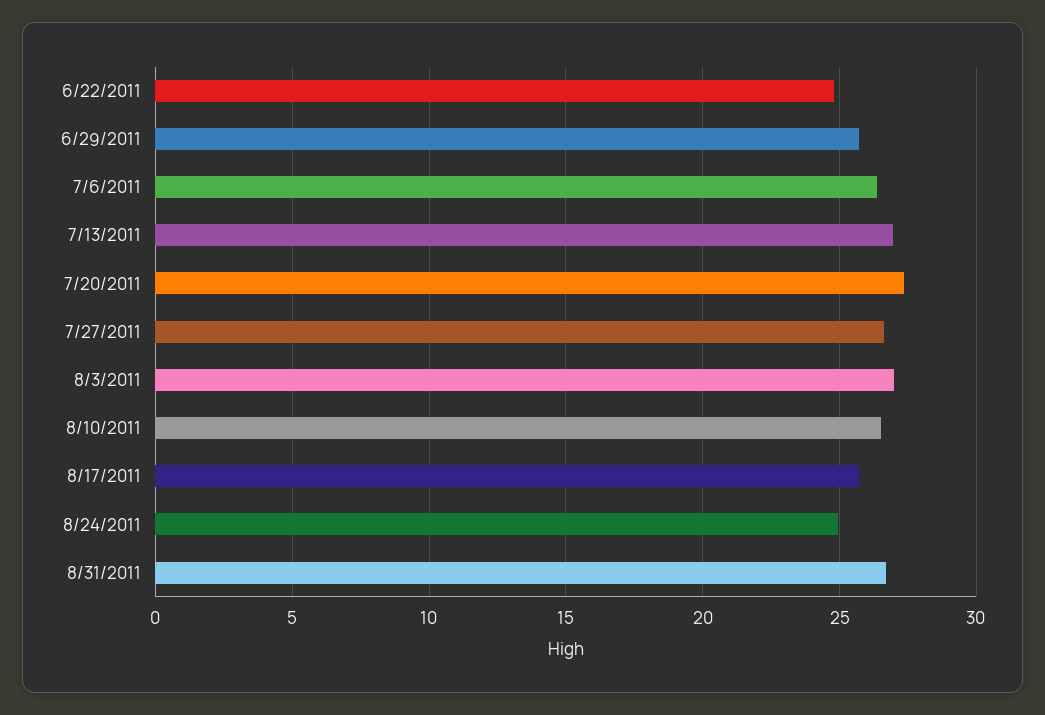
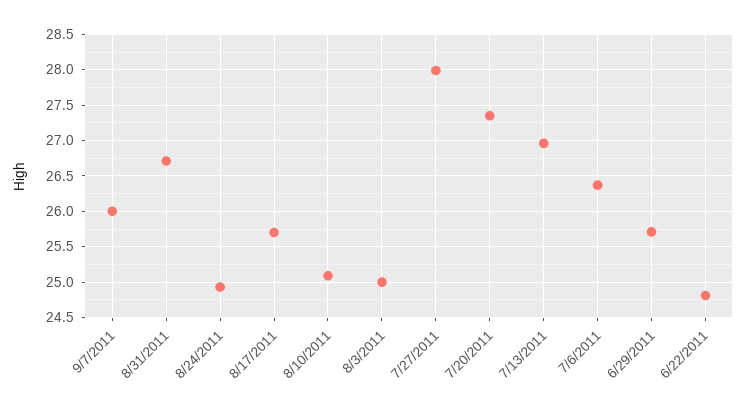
7/27/2011: 26.5 -> 28
8/3/2011: 27 -> 25
8/10/2011: 26.5 -> 25.1
9/7/2011: none -> 26

